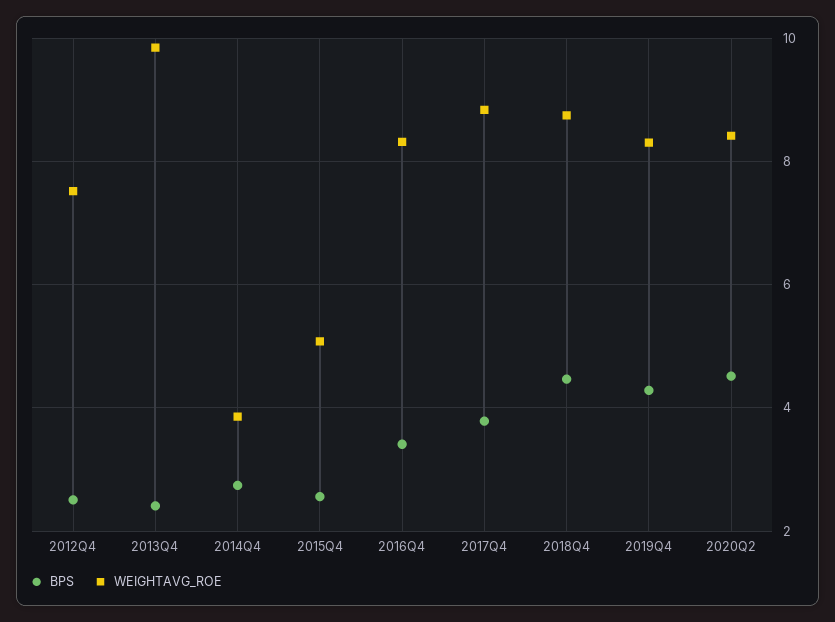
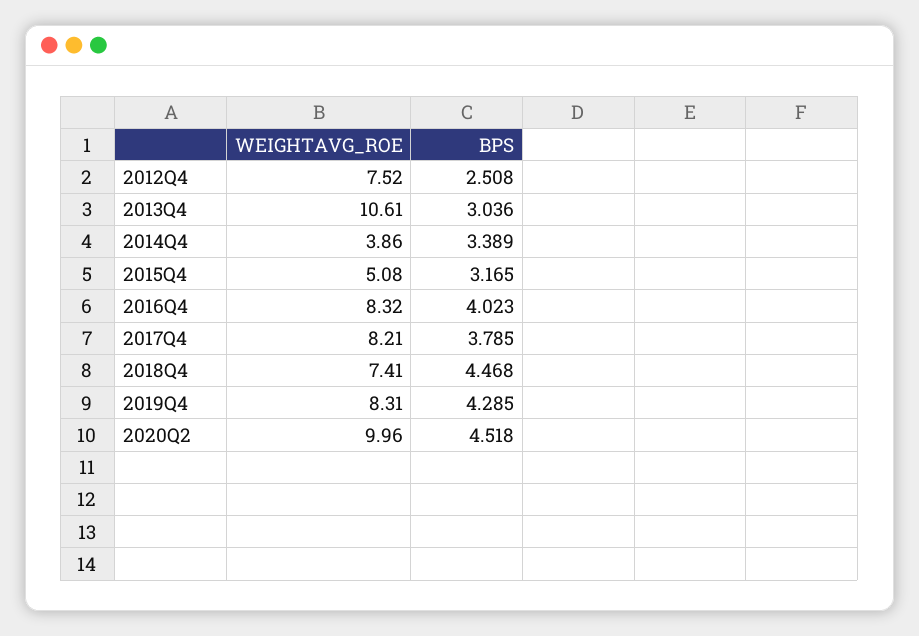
BPS, 2013Q4: 2.4 -> 3.036
WEIGHTAVG_ROE, 2013Q4: 9.8 -> 10.61
BPS, 2014Q4: 2.8 -> 3.389
BPS, 2015Q4: 2.6 -> 3.165
BPS, 2016Q4: 3.4 -> 4.023
WEIGHTAVG_ROE, 2017Q4: 8.8 -> 8.21
WEIGHTAVG_ROE, 2018Q4: 8.8 -> 7.41
WEIGHTAVG_ROE, 2020Q2: 8.4 -> 9.96

